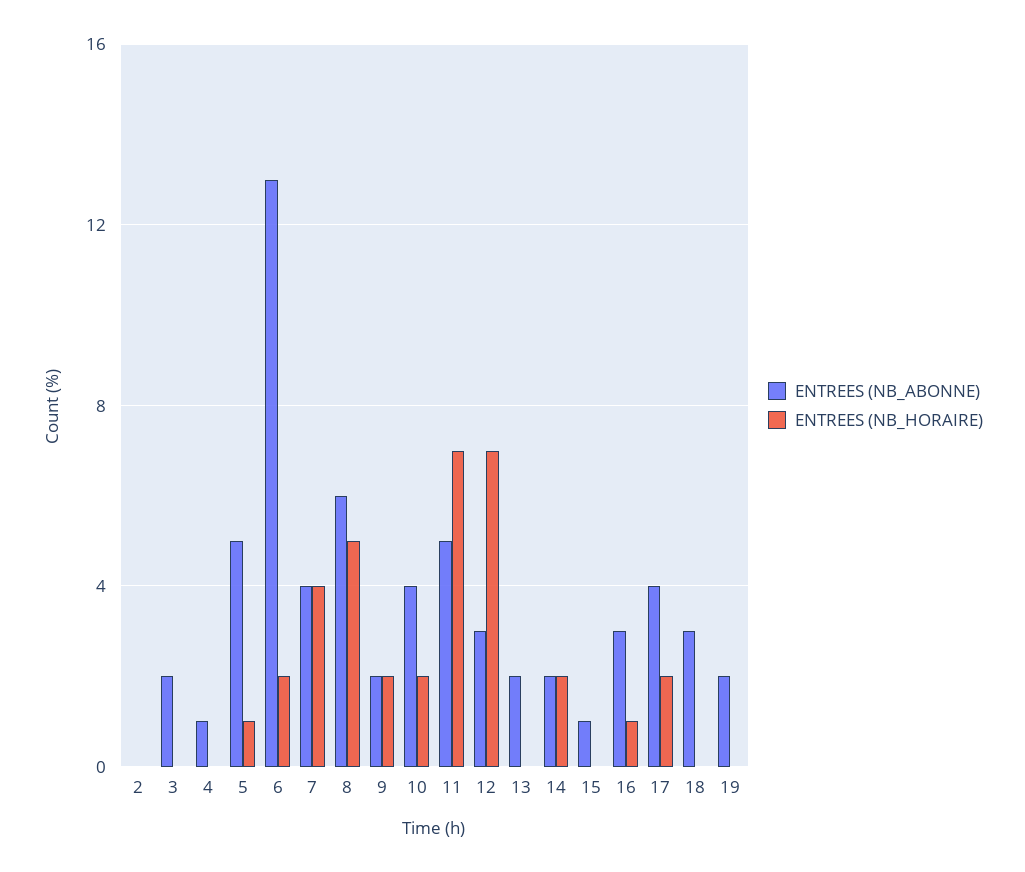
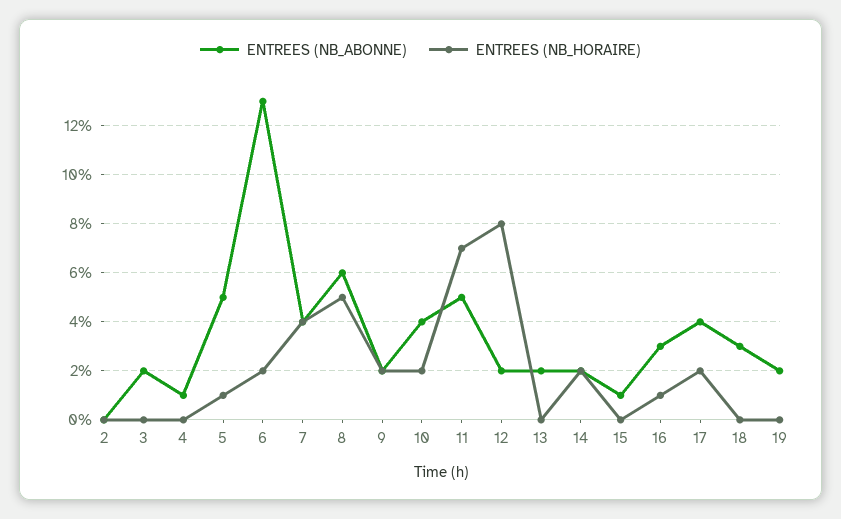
ENTREES (NB_ABONNE), 12: 3 -> 2
ENTREES (NB_HORAIRE), 12: 7 -> 8

